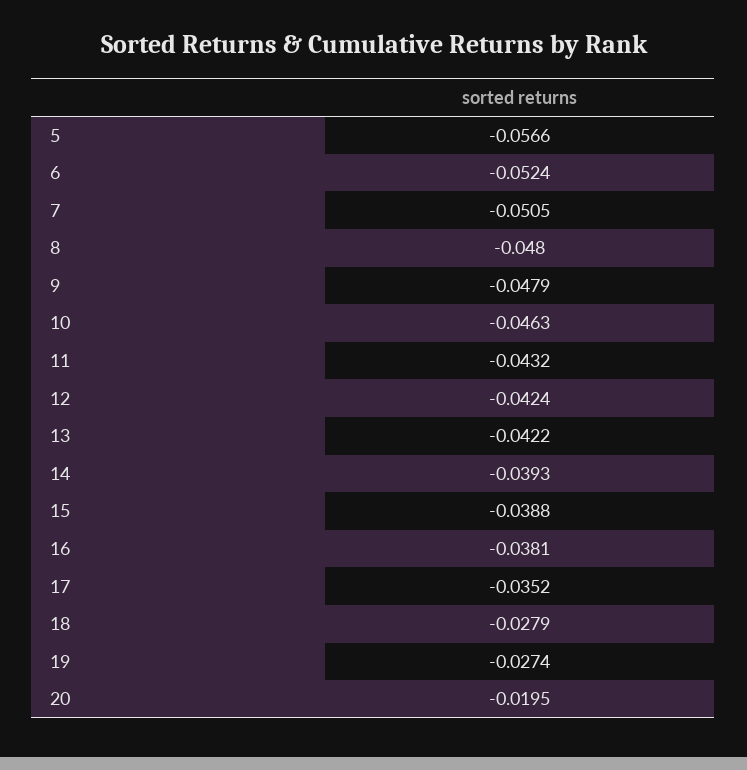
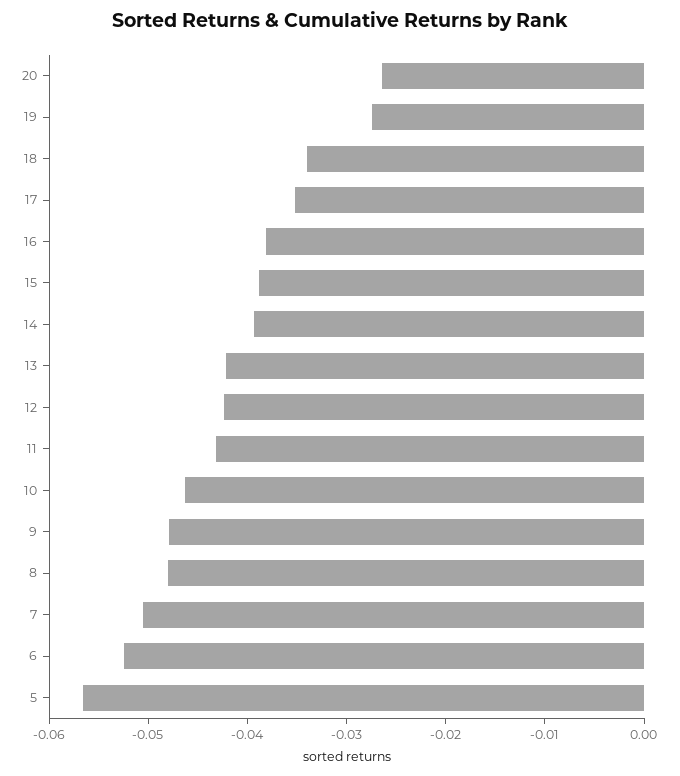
18: -0.0279 -> -0.034
20: -0.0195 -> -0.026

